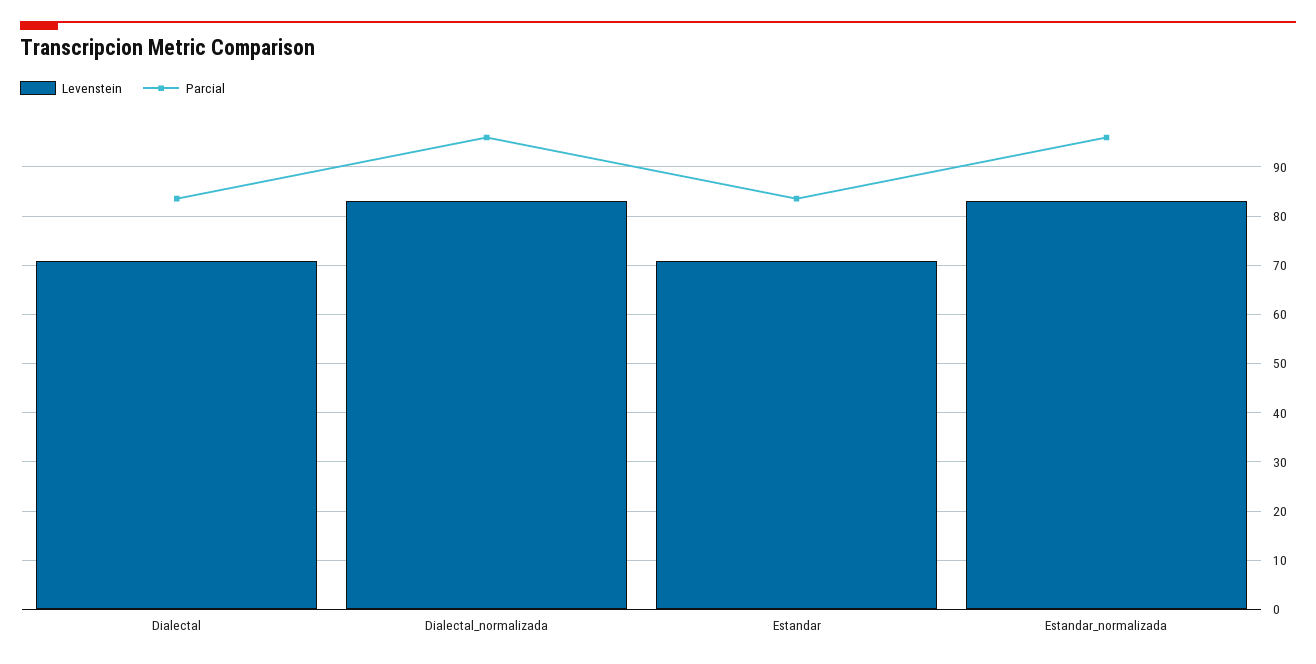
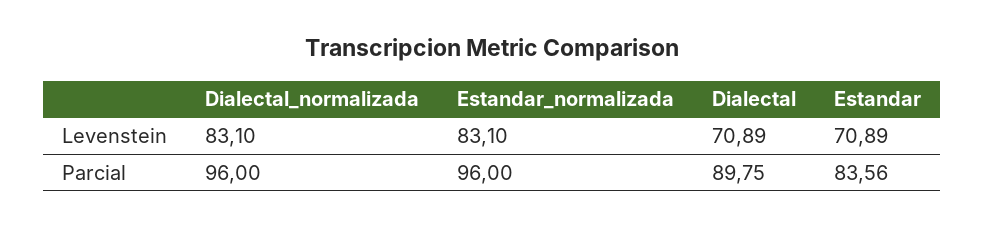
Parcial, Dialectal: 84 -> 89.75

